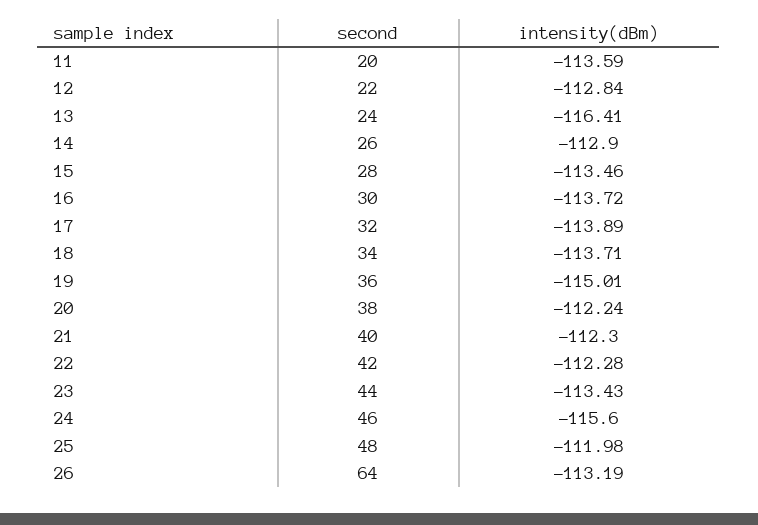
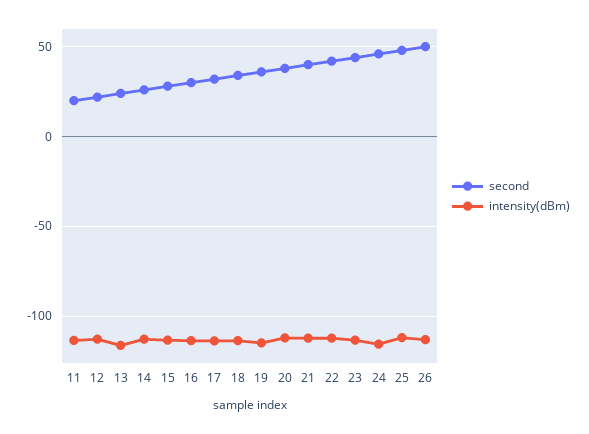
second, 26: 64 -> 50

